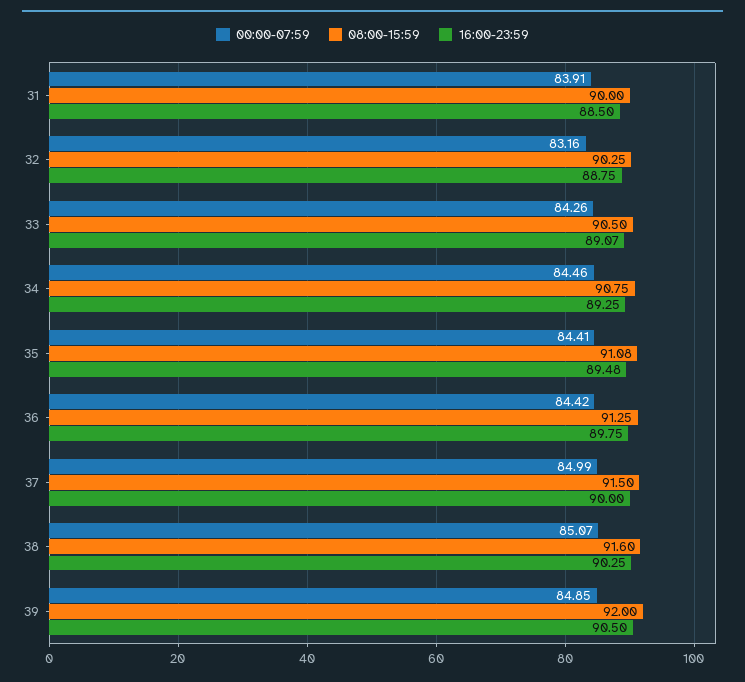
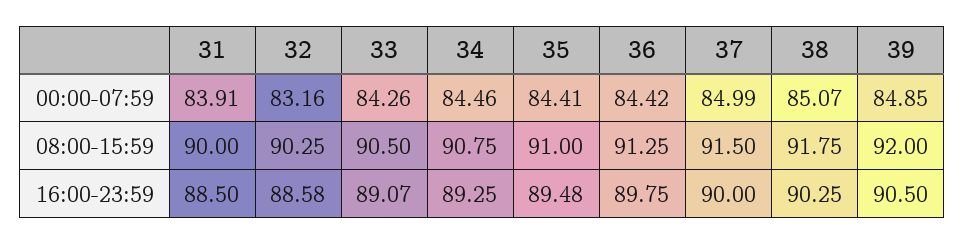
16:00-23:59, 32: 88.75 -> 88.58
08:00-15:59, 35: 91.08 -> 91
08:00-15:59, 38: 91.6 -> 91.75

